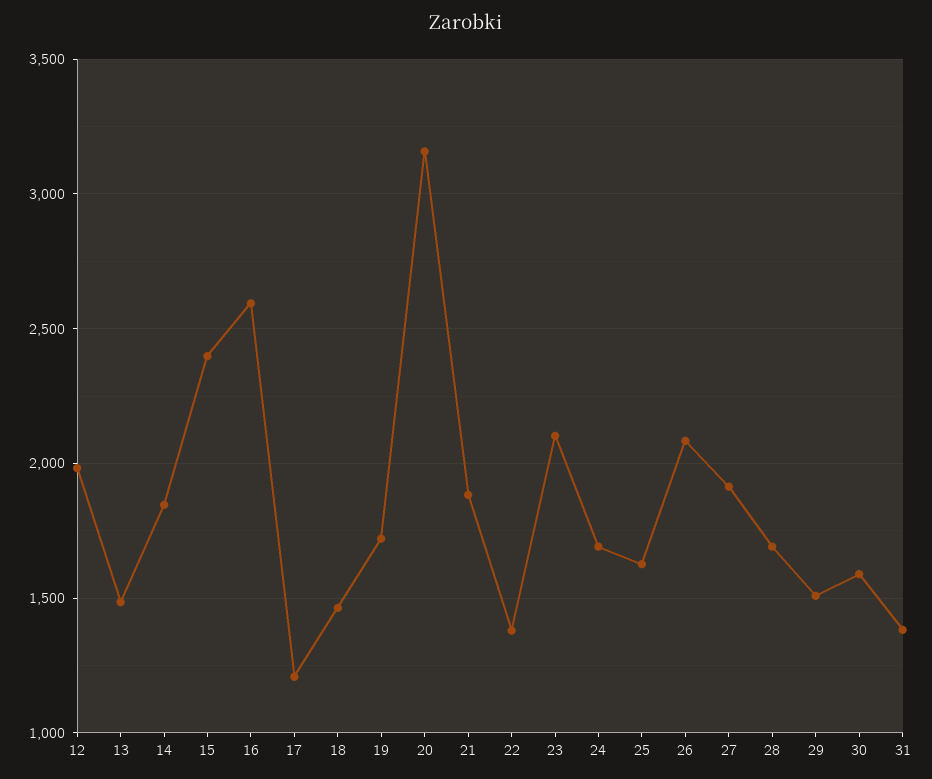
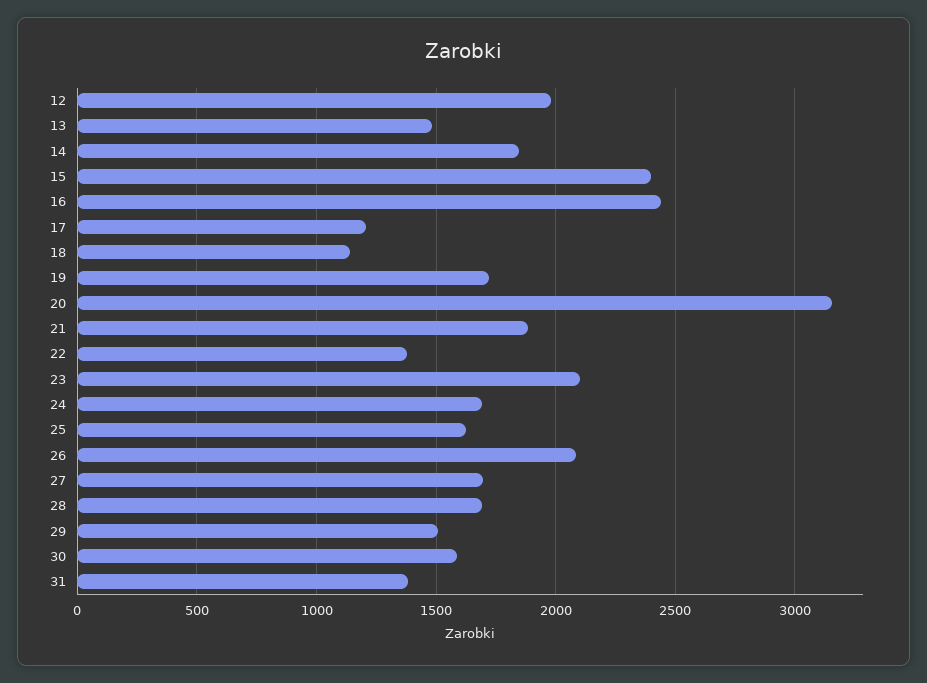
16: 2600 -> 2450
18: 1450 -> 1150
27: 1900 -> 1700

